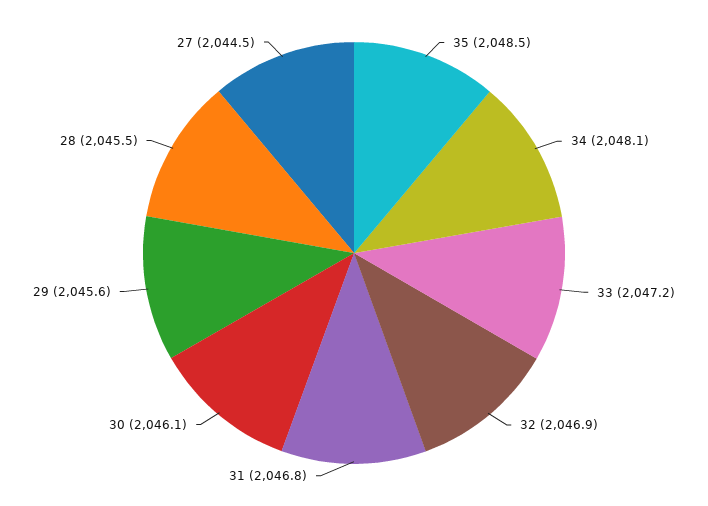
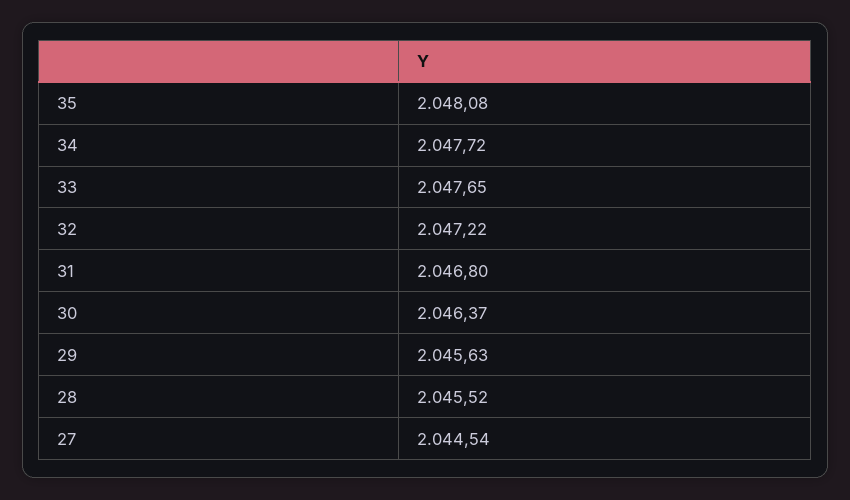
35: 2048.5 -> 2048.08
34: 2048.1 -> 2047.72
33: 2047.2 -> 2047.65
32: 2046.9 -> 2047.22
30: 2046.1 -> 2046.37

